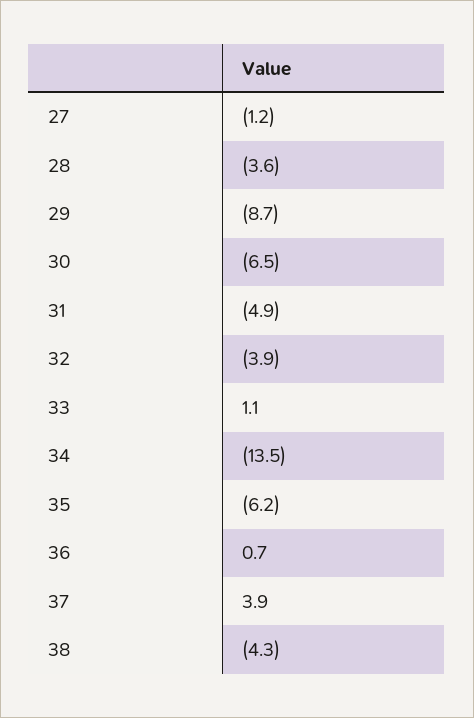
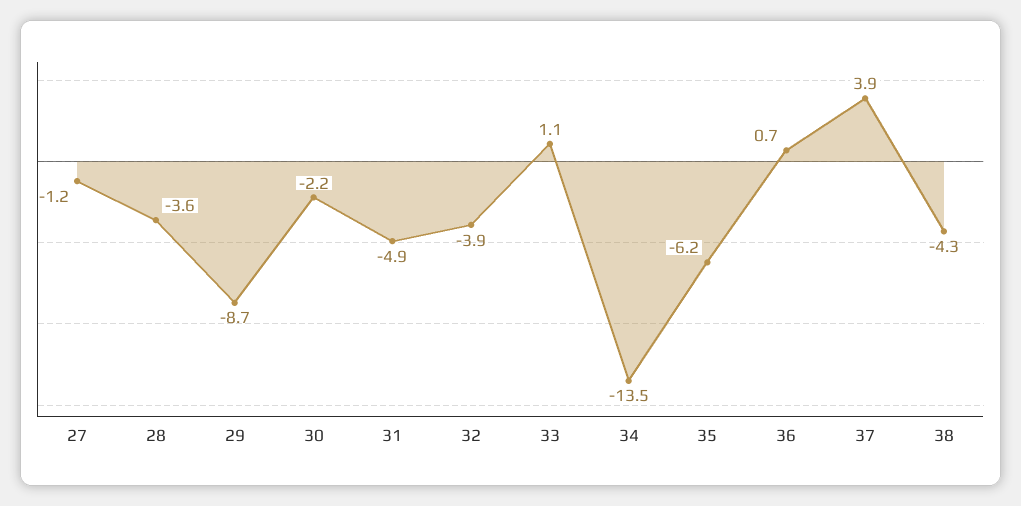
30: -6.5 -> -2.2

